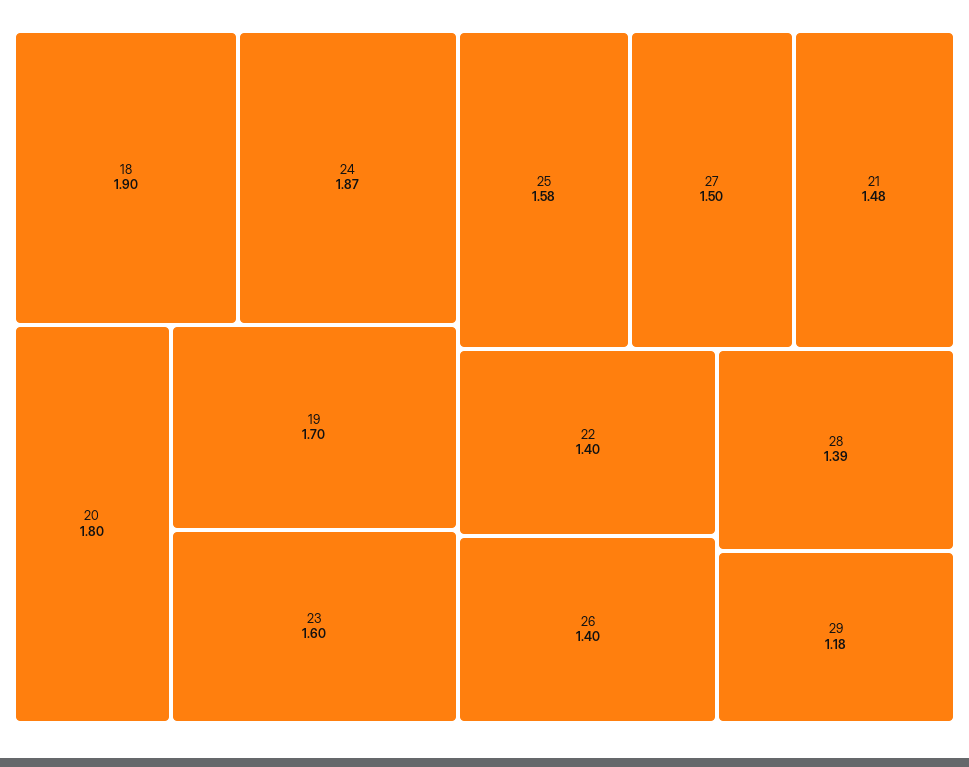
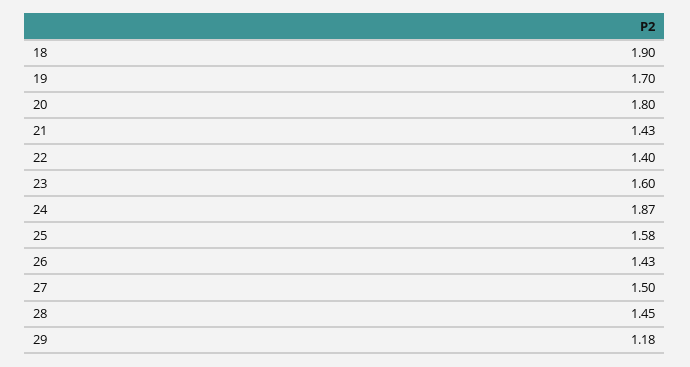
21: 1.48 -> 1.43
26: 1.4 -> 1.43
28: 1.39 -> 1.45

